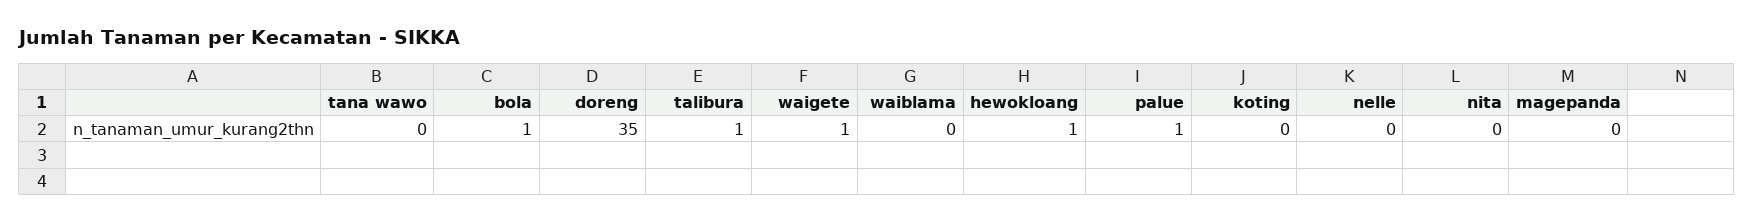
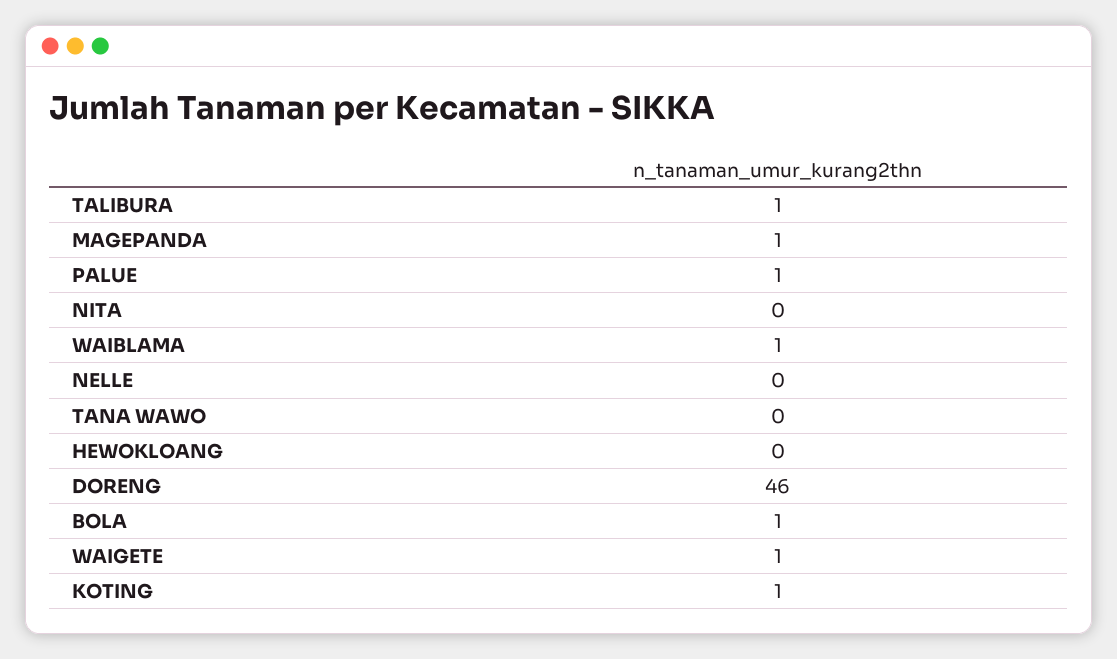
doreng: 35 -> 46
waiblama: 0 -> 1
hewokloang: 1 -> 0
koting: 0 -> 1
magepanda: 0 -> 1

